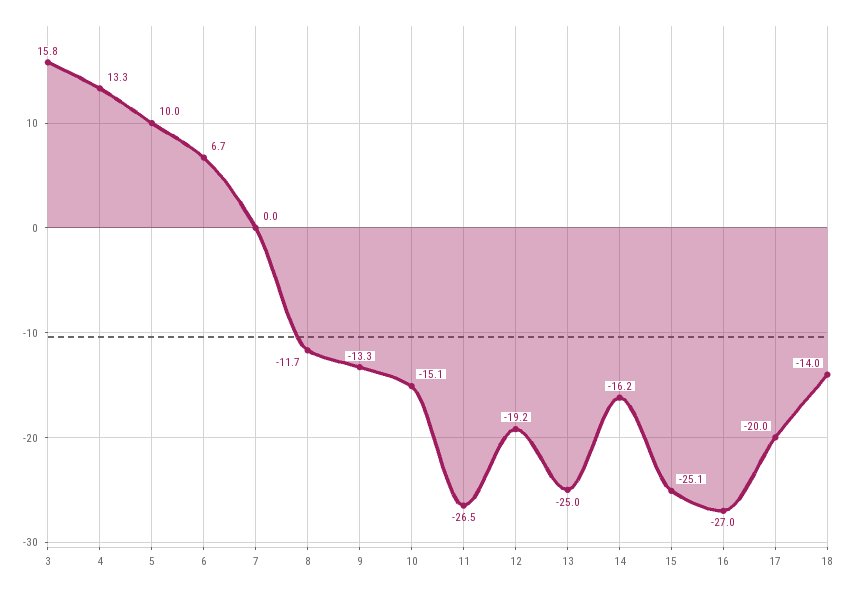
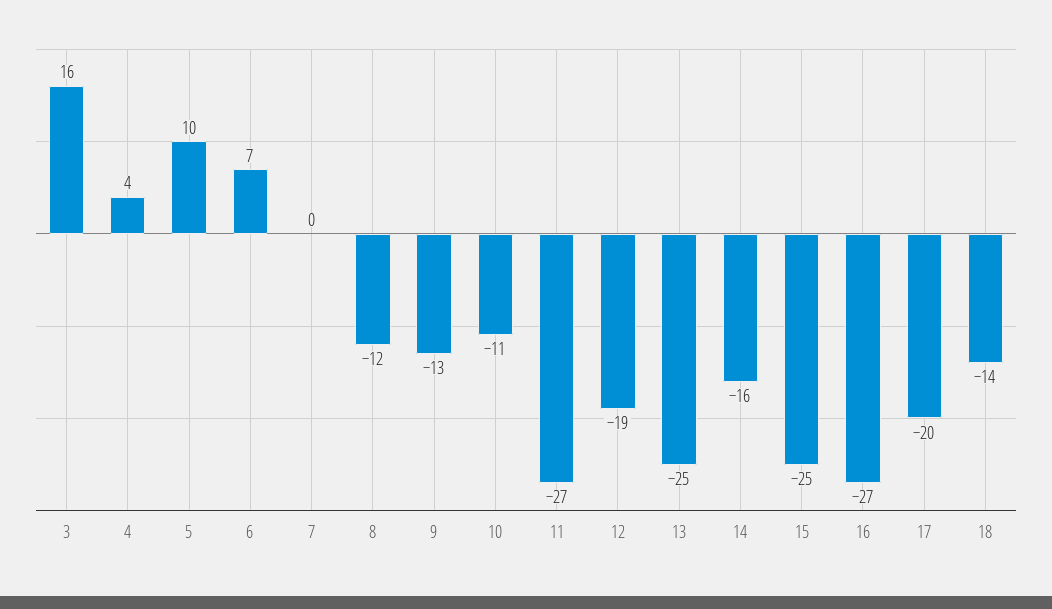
4: 13.3 -> 4
10: -15.1 -> -11

